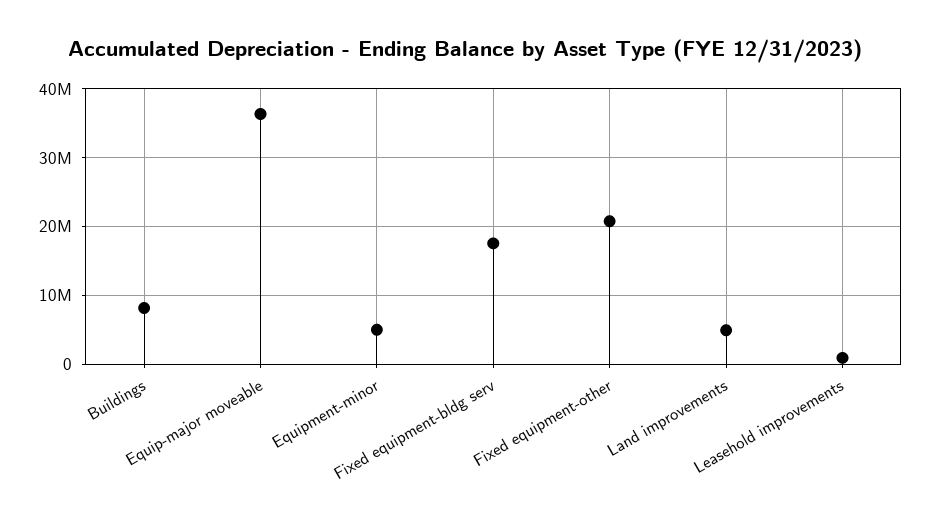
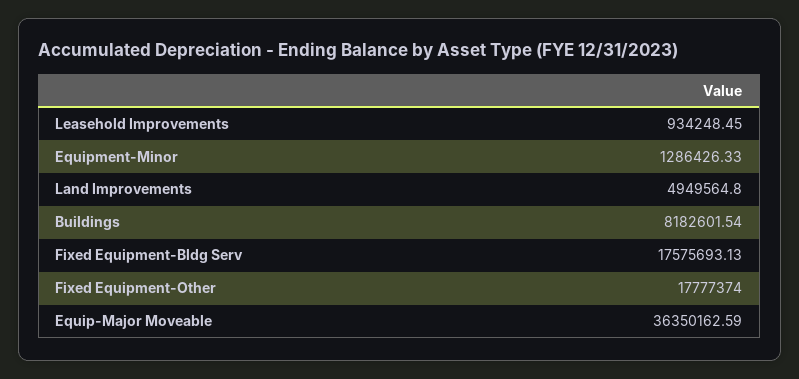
Equipment-minor: 5000000 -> 1286426.33
Fixed equipment-other: 21000000 -> 17777374

